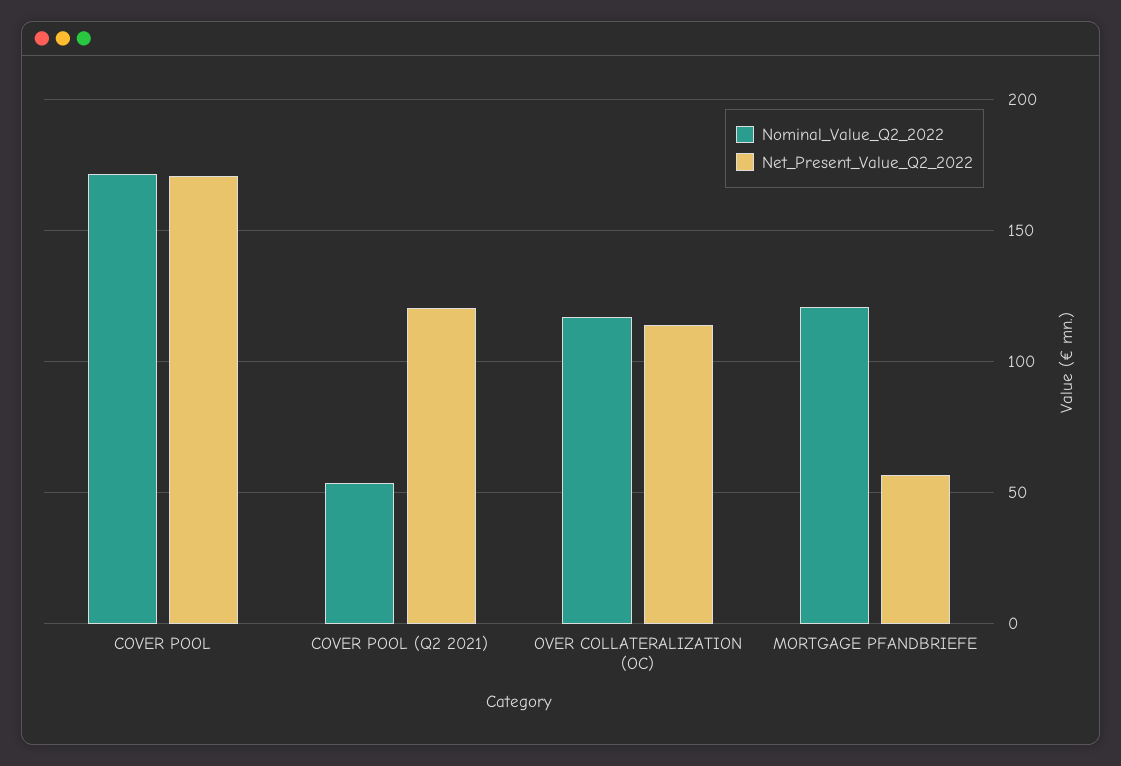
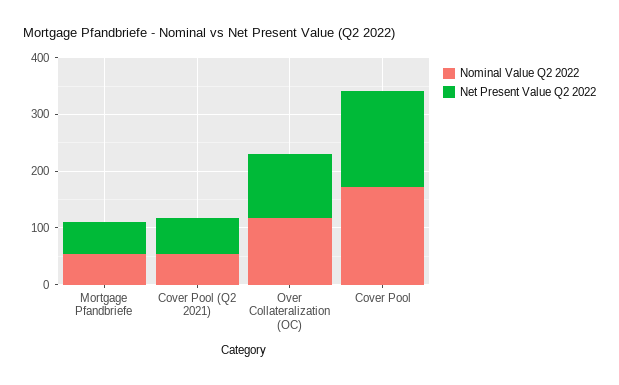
Net_Present_Value_Q2_2022, COVER POOL (Q2 2021): 120 -> 60
Nominal_Value_Q2_2022, MORTGAGE PFANDBRIEFE: 120 -> 60

